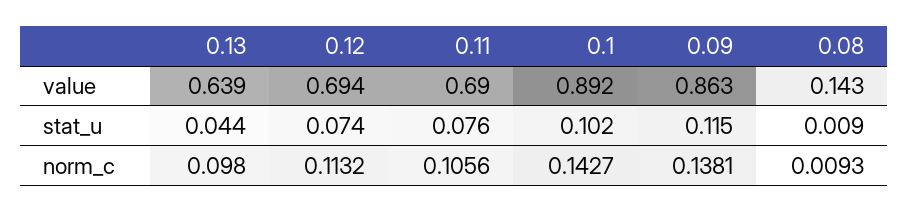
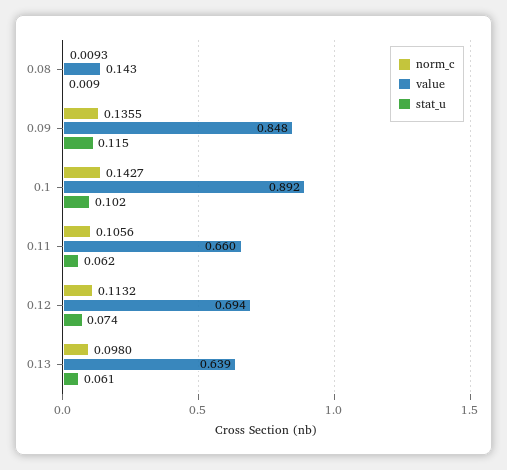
value, 0.11: 0.69 -> 0.66
value, 0.09: 0.863 -> 0.848
stat_u, 0.13: 0.044 -> 0.061
stat_u, 0.11: 0.076 -> 0.062
norm_c, 0.09: 0.1381 -> 0.1355

